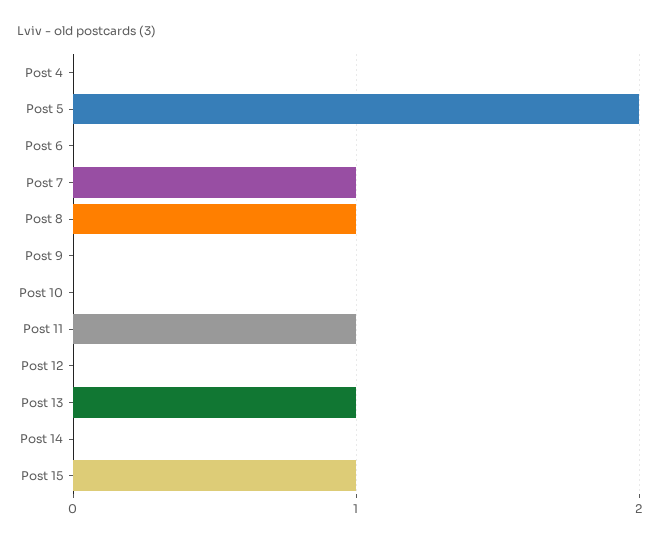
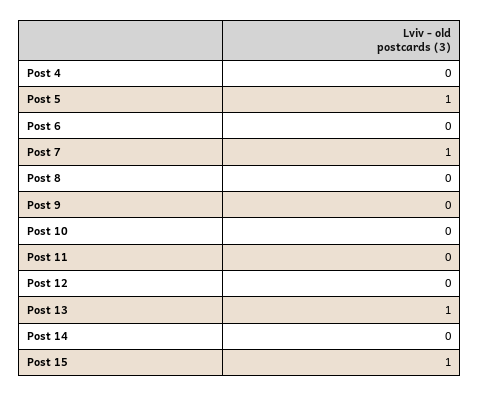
Post 5: 2 -> 1
Post 8: 1 -> 0
Post 11: 1 -> 0

